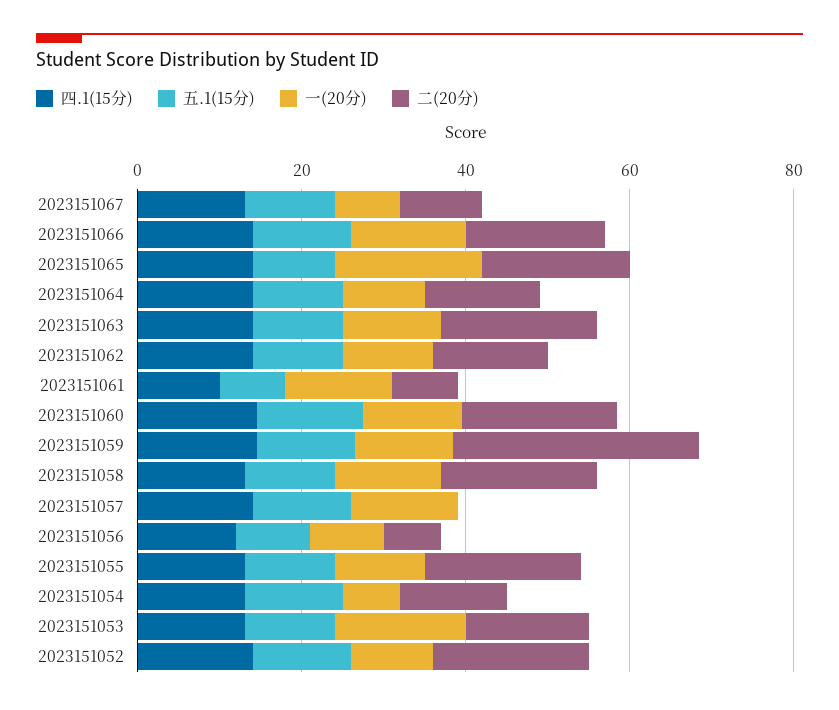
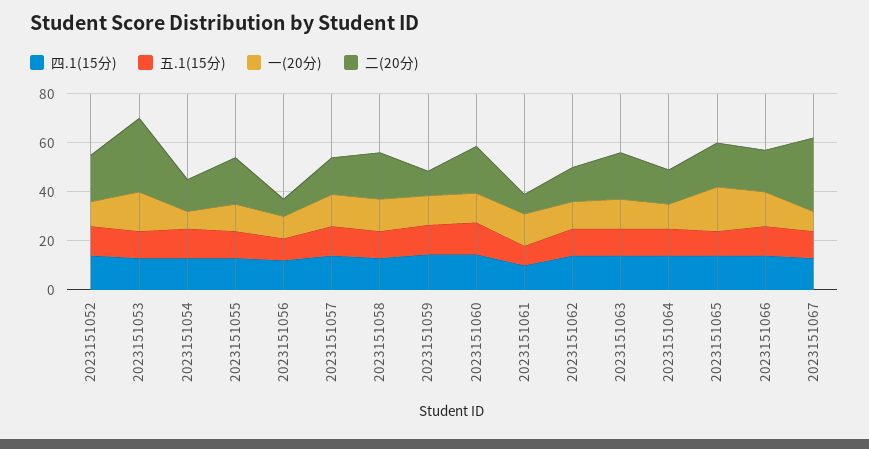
二(20分), 2023151067: 10 -> 30
二(20分), 2023151059: 30 -> 10
二(20分), 2023151057: 0 -> 15
二(20分), 2023151053: 15 -> 30

